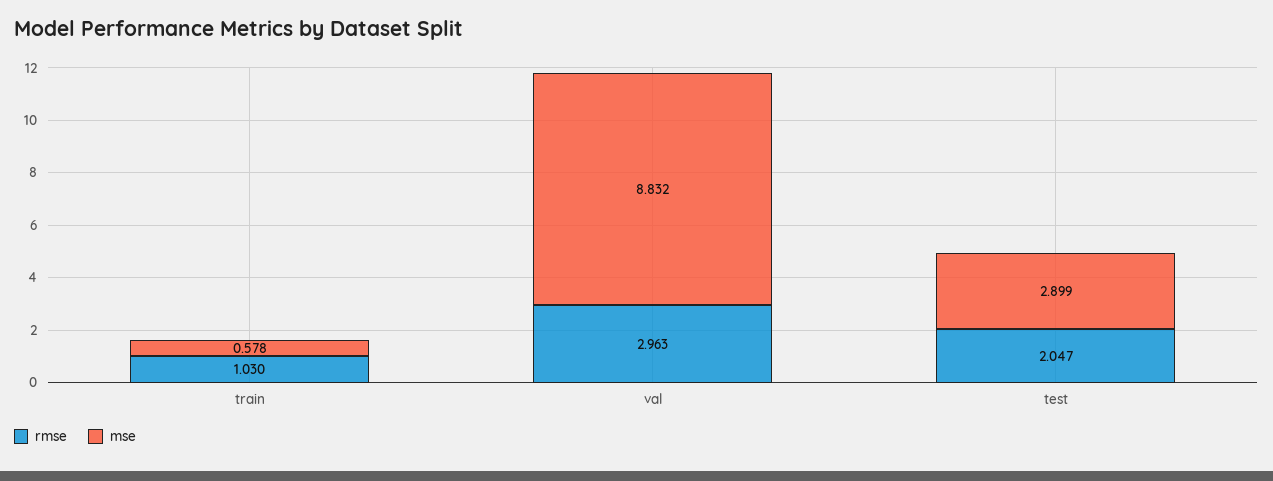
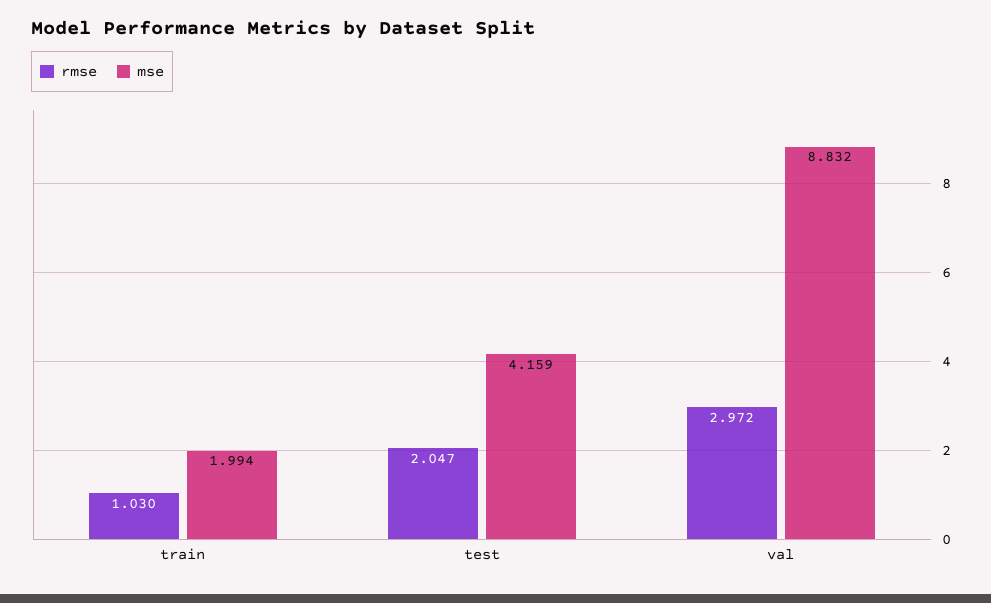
mse, train: 0.578 -> 1.994
rmse, val: 2.963 -> 2.972
mse, test: 2.899 -> 4.159

